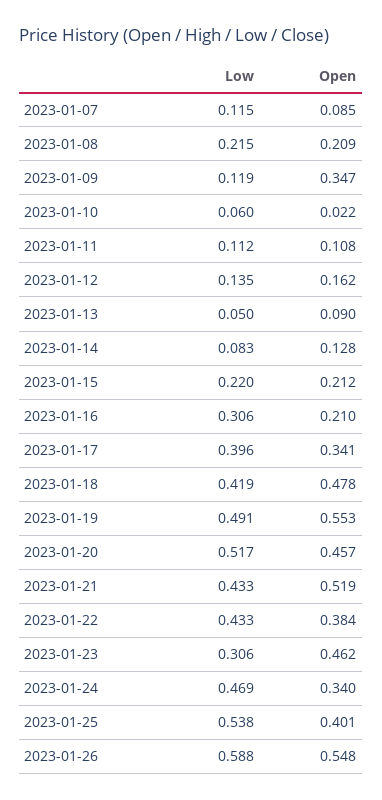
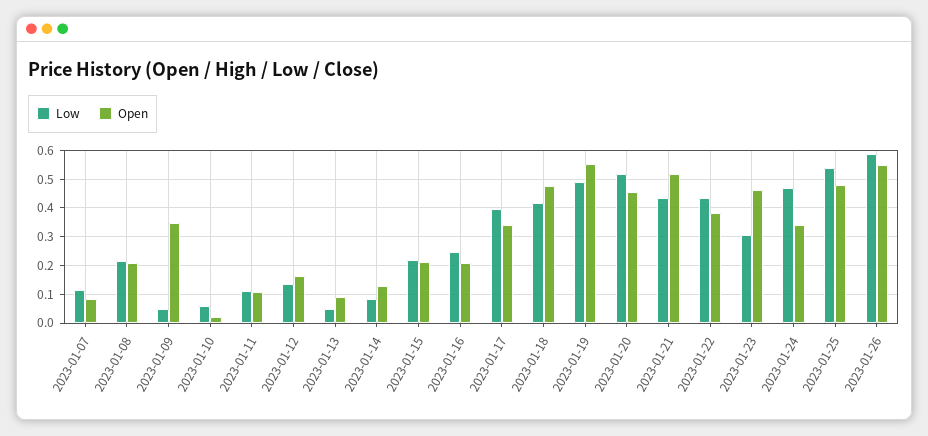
Low, 2023-01-09: 0.119 -> 0.05
Low, 2023-01-16: 0.306 -> 0.25
Open, 2023-01-25: 0.401 -> 0.475

